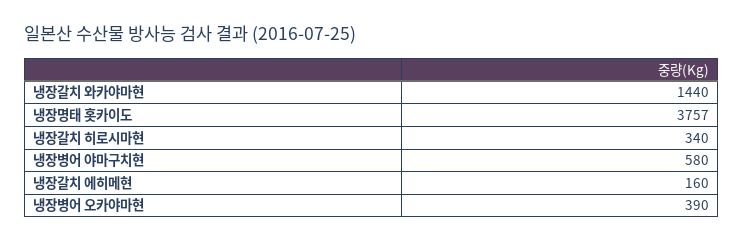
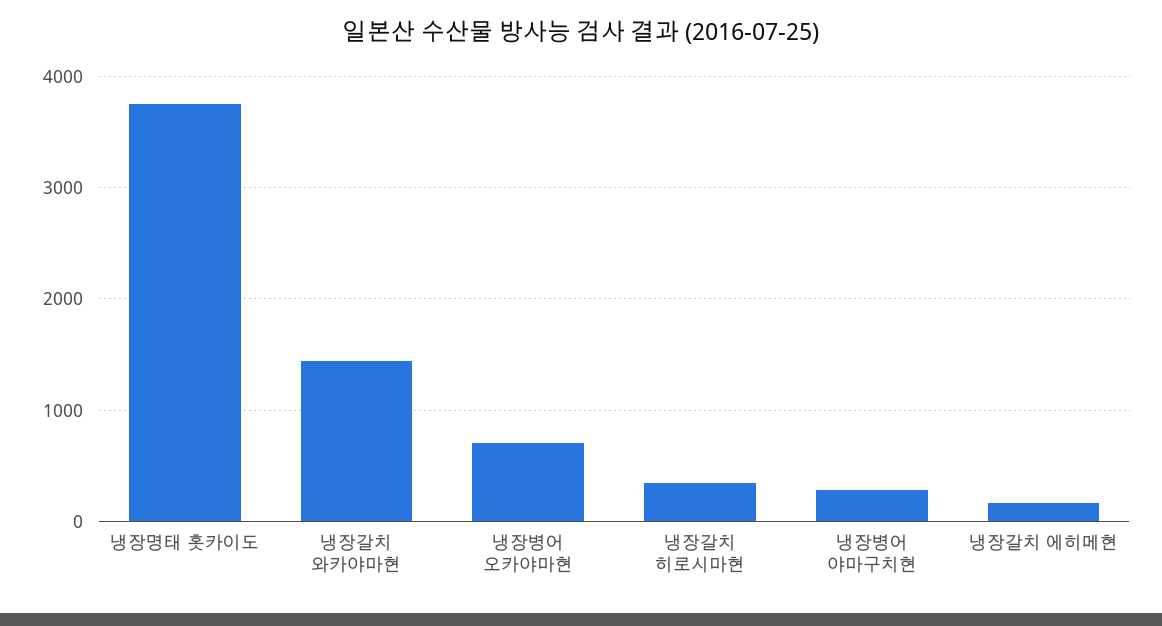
냉장병어 야마구치현: 580 -> 300
냉장병어 오카야마현: 390 -> 700

